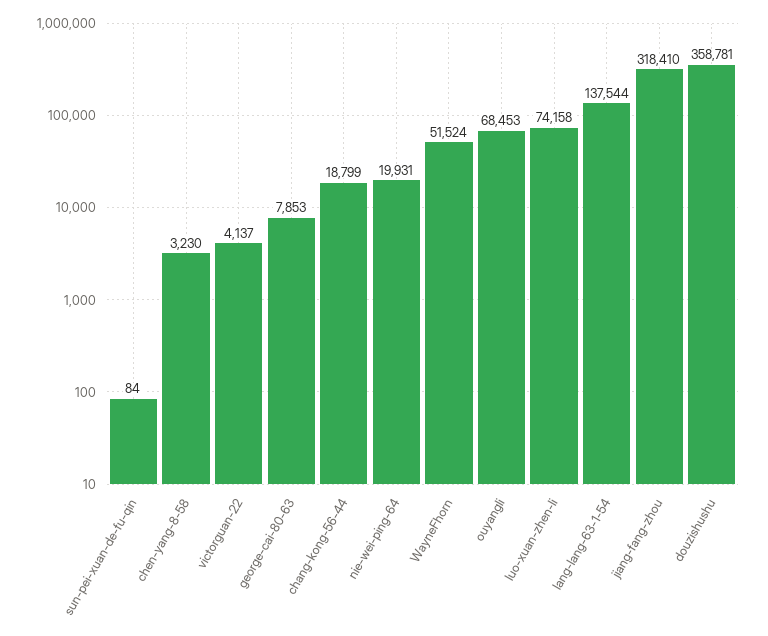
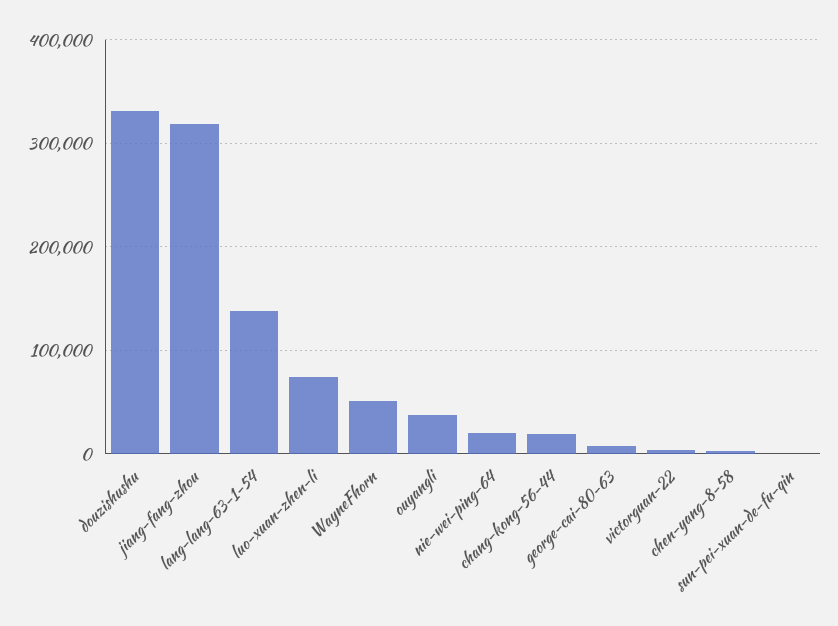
ouyangli: 68453 -> 40000
douzishushu: 358781 -> 330000

